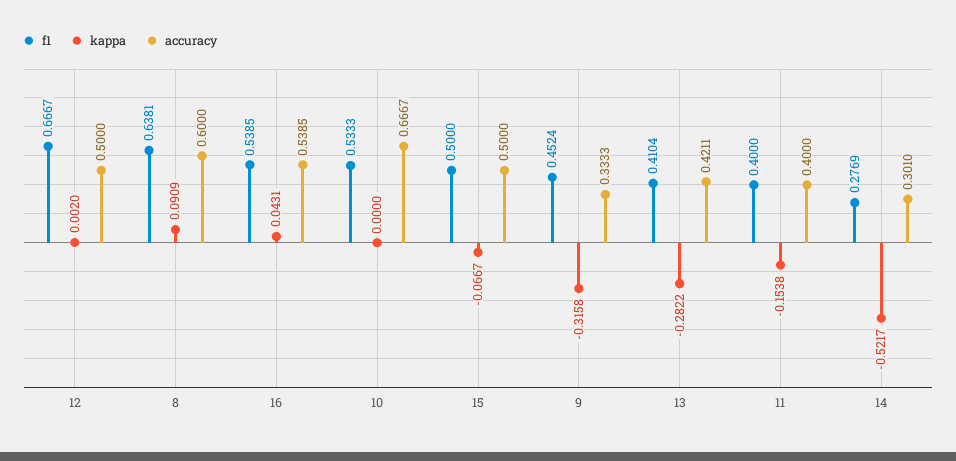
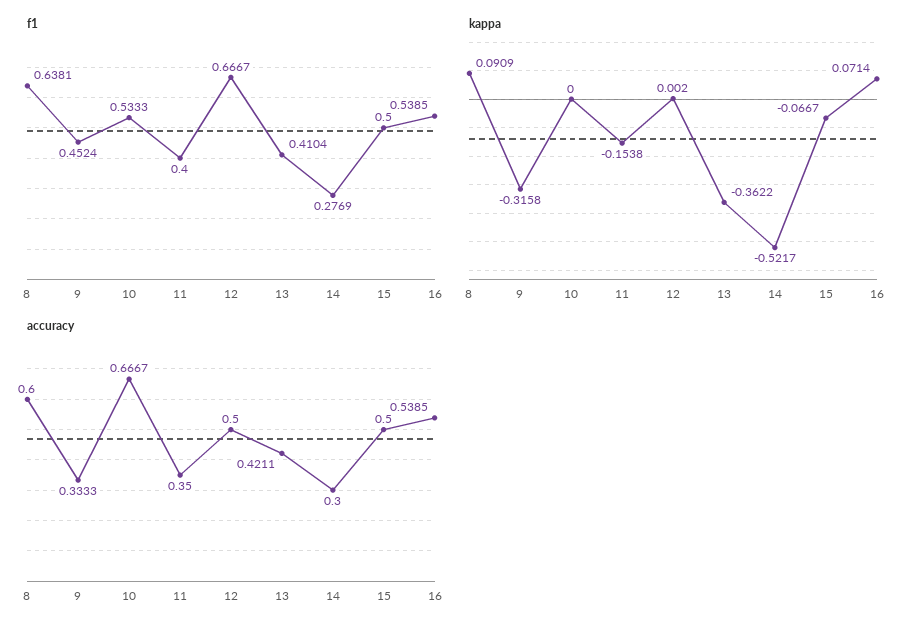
kappa, 16: 0.0431 -> 0.0714
kappa, 13: -0.2822 -> -0.3622
accuracy, 11: 0.4 -> 0.35
accuracy, 14: 0.301 -> 0.3

